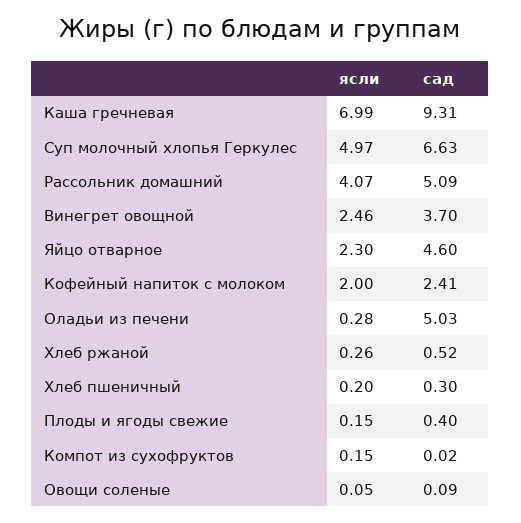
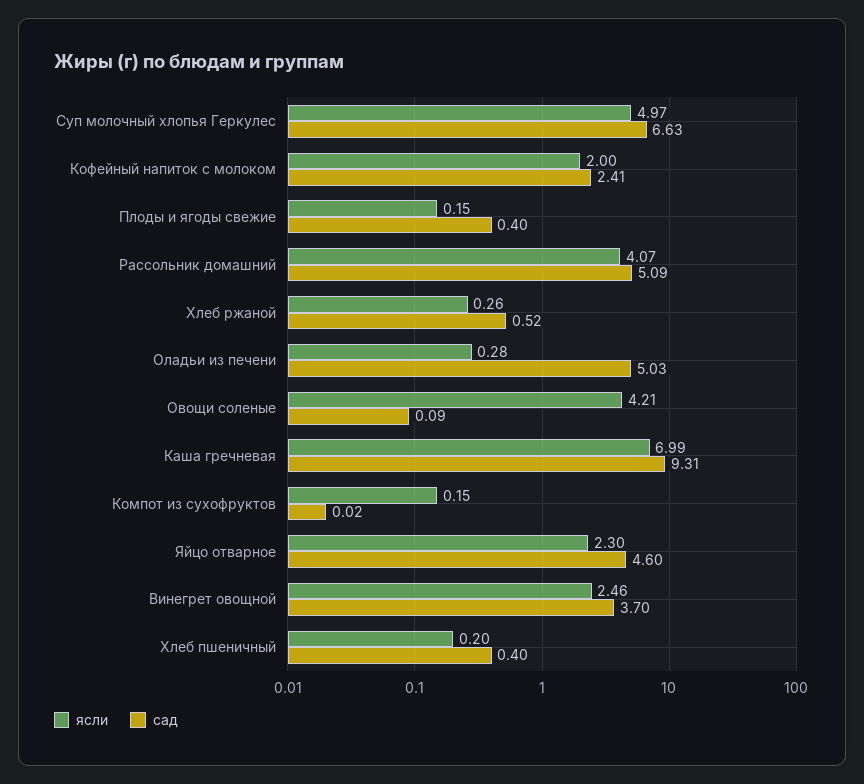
сад, Хлеб пшеничный: 0.3 -> 0.4
ясли, Овощи соленые: 0.05 -> 4.21

